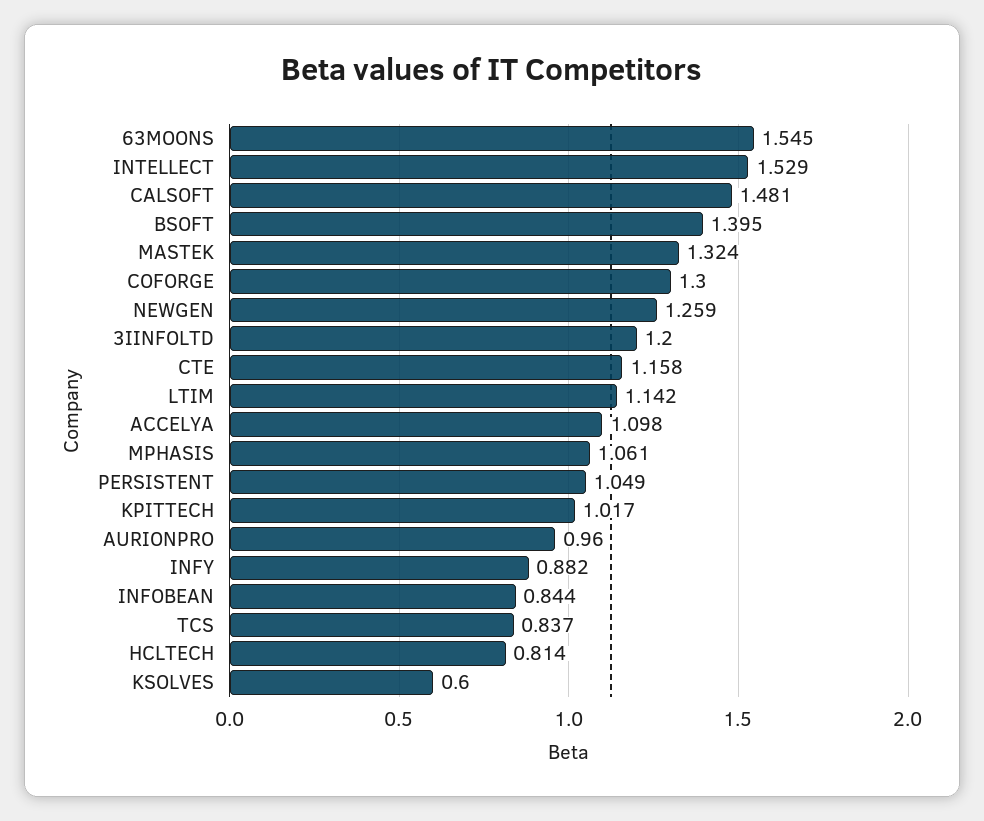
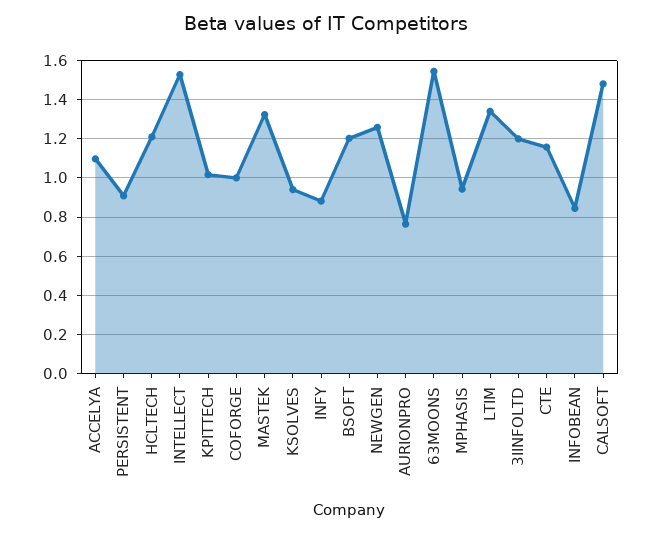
BSOFT: 1.395 -> 1.2
COFORGE: 1.3 -> 1
LTIM: 1.142 -> 1.35
MPHASIS: 1.061 -> 0.95
PERSISTENT: 1.049 -> 0.9
AURIONPRO: 0.96 -> 0.75
TCS: 0.837 -> none
HCLTECH: 0.814 -> 1.2
KSOLVES: 0.6 -> 0.95

